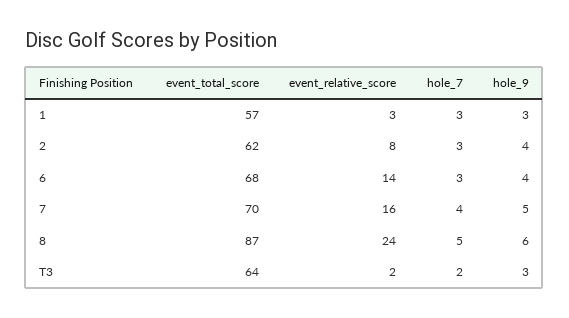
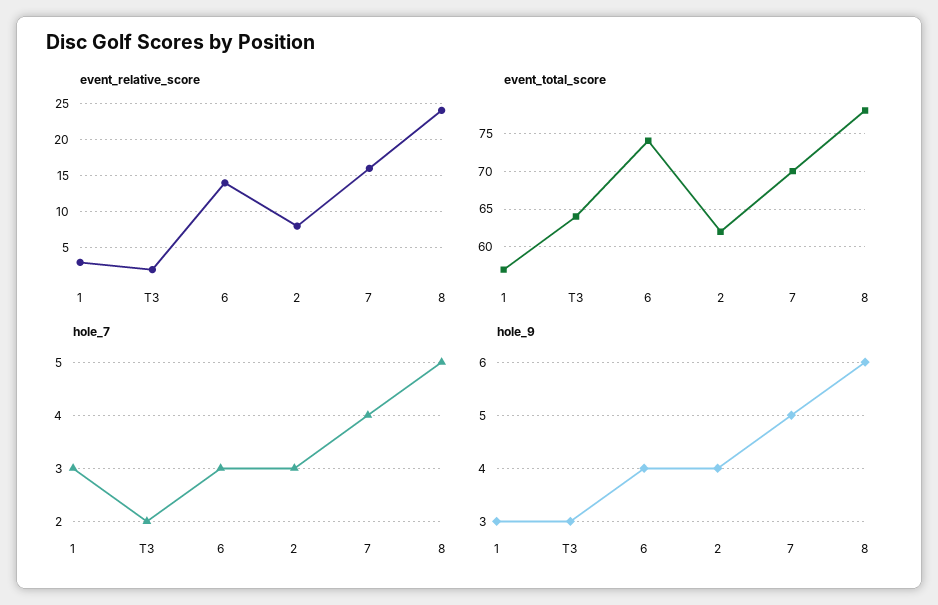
event_total_score, 6: 68 -> 74
event_total_score, 8: 87 -> 78

